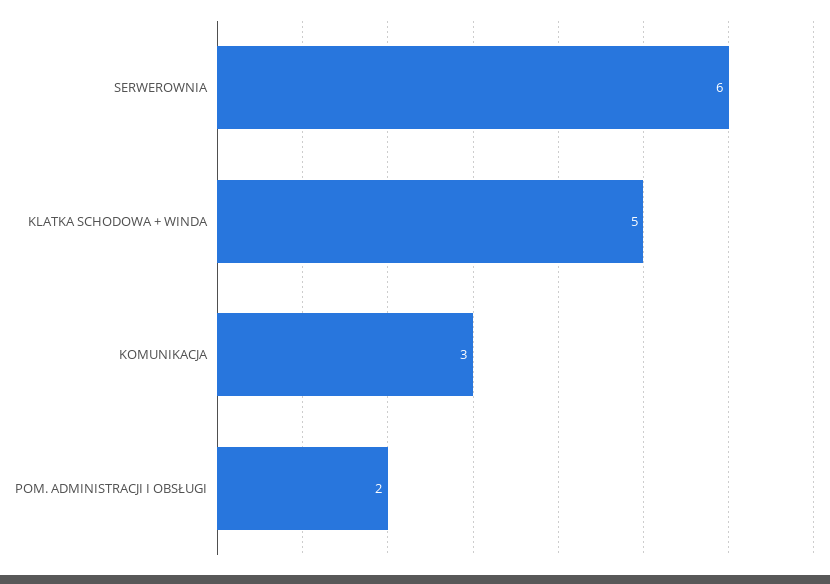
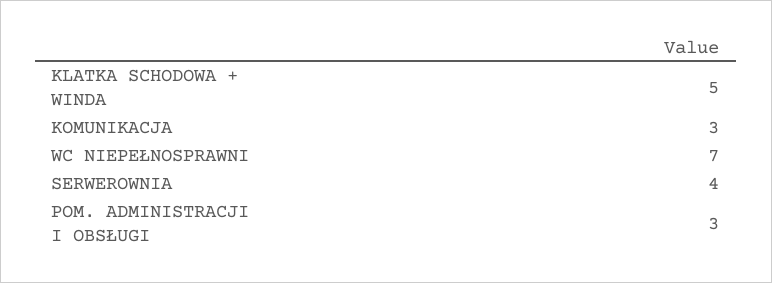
SERWEROWNIA: 6 -> 4
POM. ADMINISTRACJI I OBSŁUGI: 2 -> 3
WC NIEPEŁNOSPRAWNI: none -> 7

